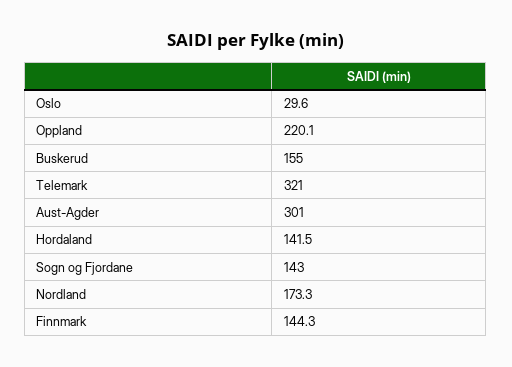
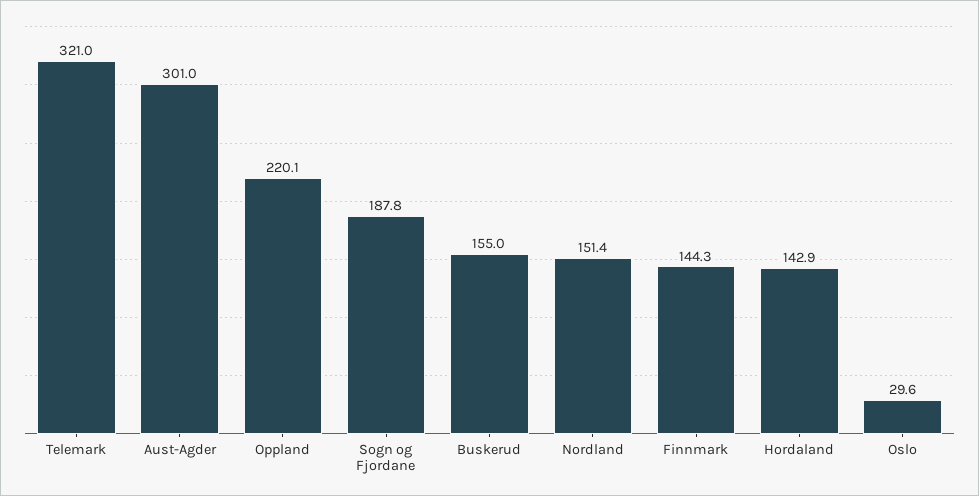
Hordaland: 141.5 -> 142.9
Sogn og Fjordane: 143 -> 187.8
Nordland: 173.3 -> 151.4

